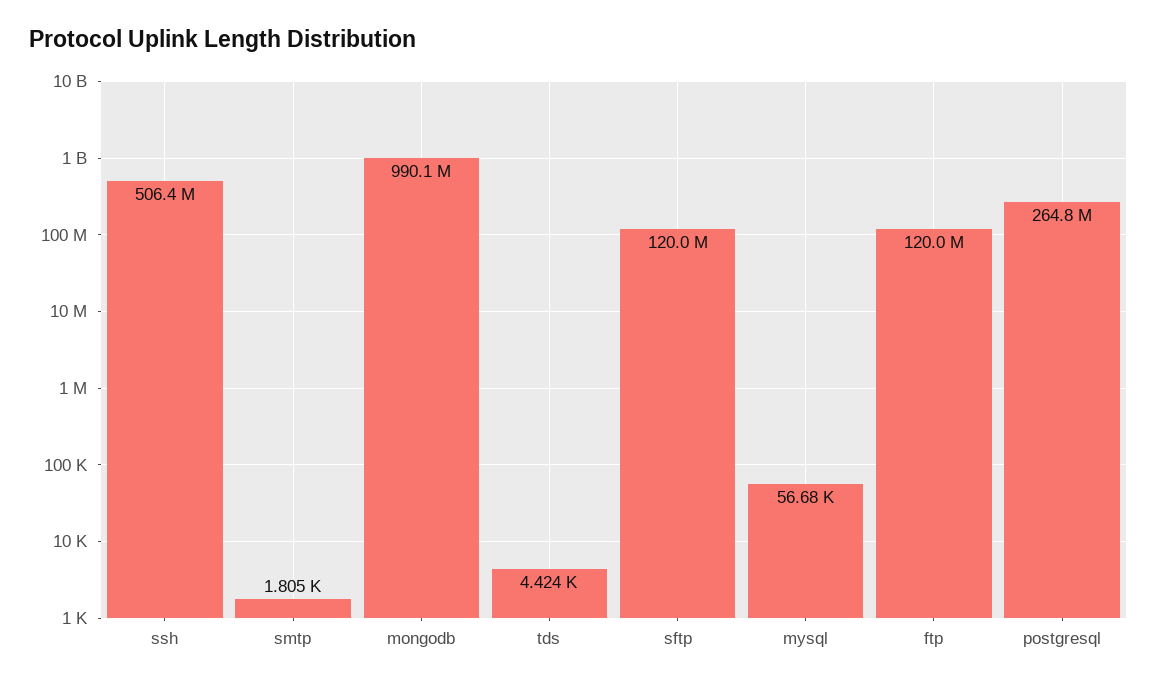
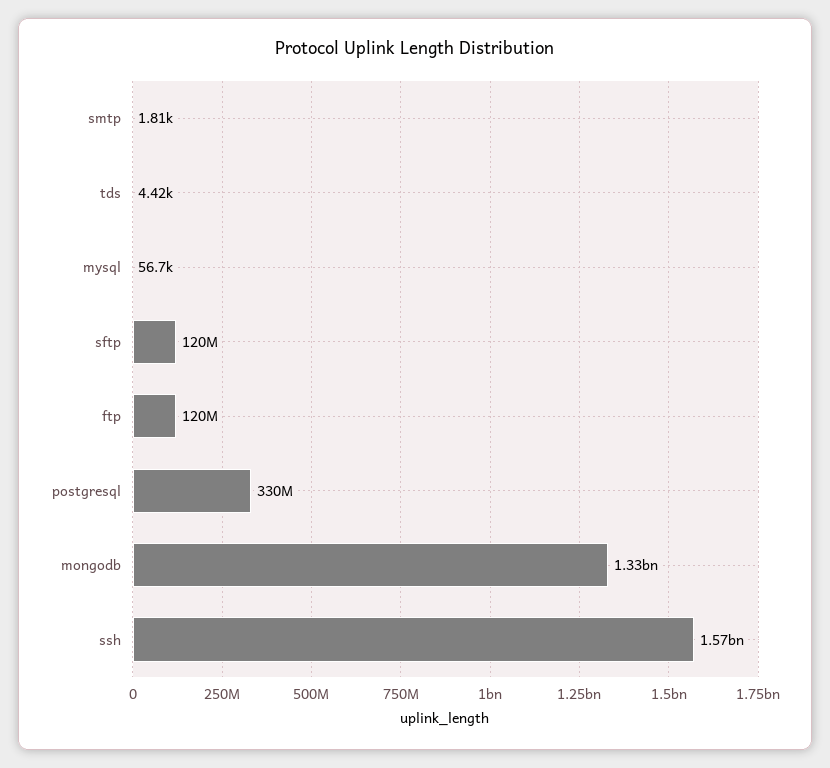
ssh: 506400000 -> 1570000000
mongodb: 990100000 -> 1330000000
postgresql: 264800000 -> 330000000

